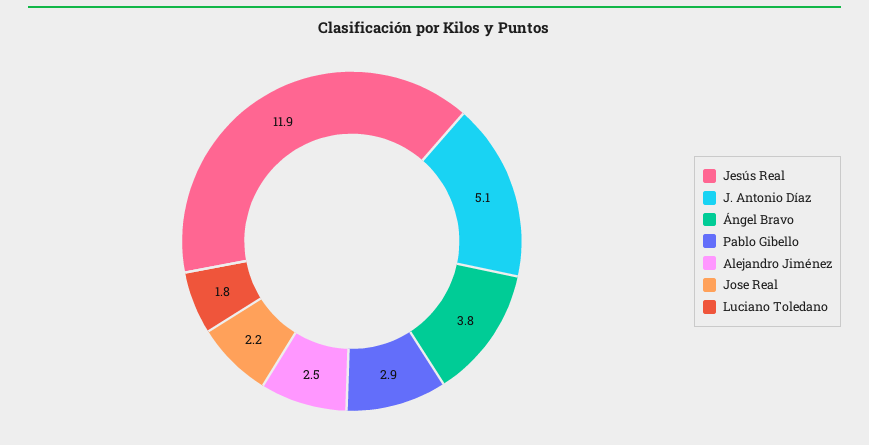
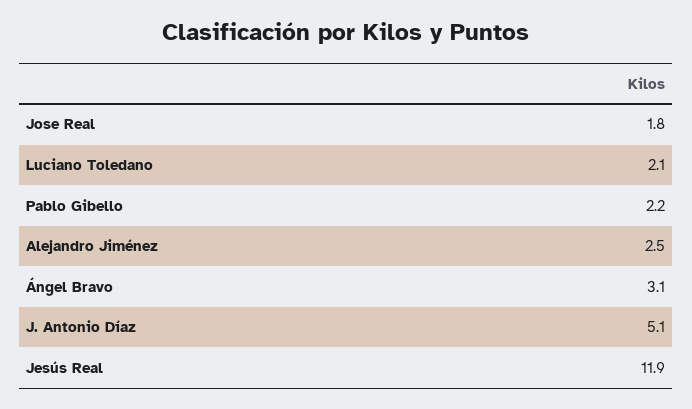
Ángel Bravo: 3.8 -> 3.1
Pablo Gibello: 2.9 -> 2.2
Jose Real: 2.2 -> 1.8
Luciano Toledano: 1.8 -> 2.1

